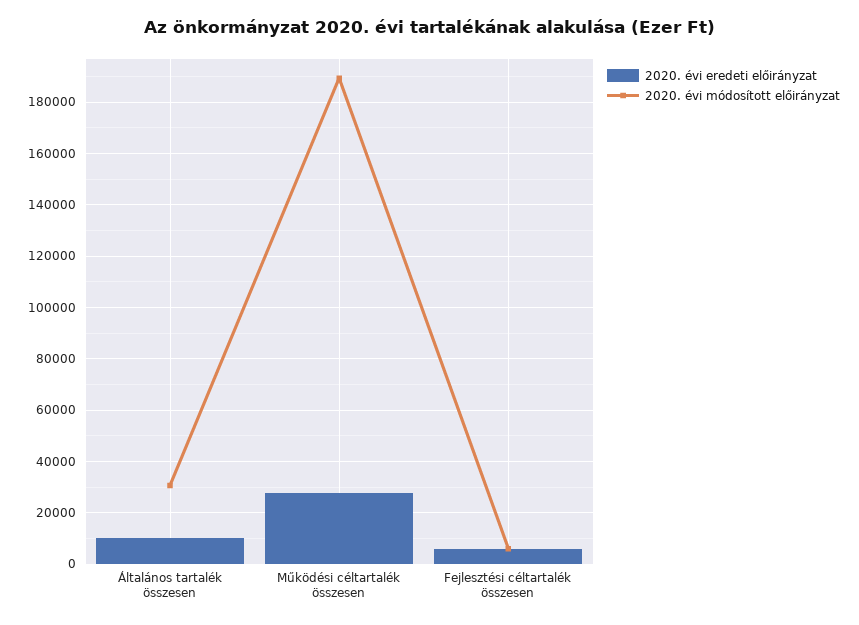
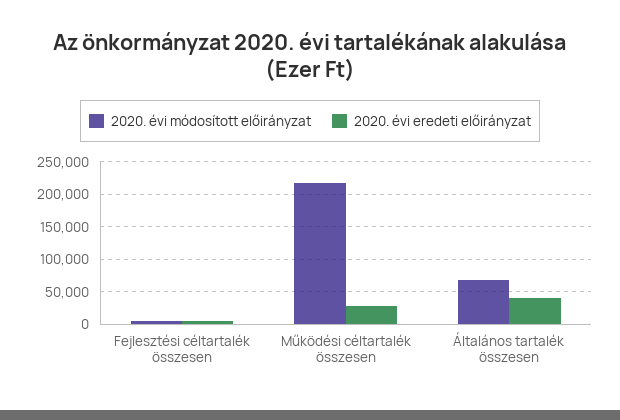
2020. évi eredeti előirányzat, Általános tartalék összesen: 10000 -> 40000
2020. évi módosított előirányzat, Általános tartalék összesen: 30000 -> 70000
2020. évi módosított előirányzat, Működési céltartalék összesen: 190000 -> 220000

